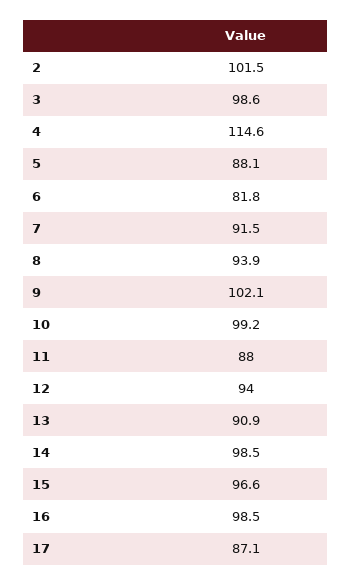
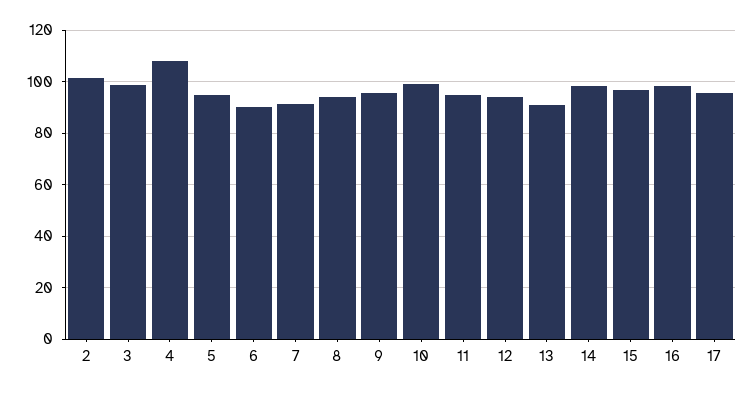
4: 114.6 -> 107.5
5: 88.1 -> 95
6: 81.8 -> 90
9: 102.1 -> 95
11: 88 -> 95
17: 87.1 -> 95

